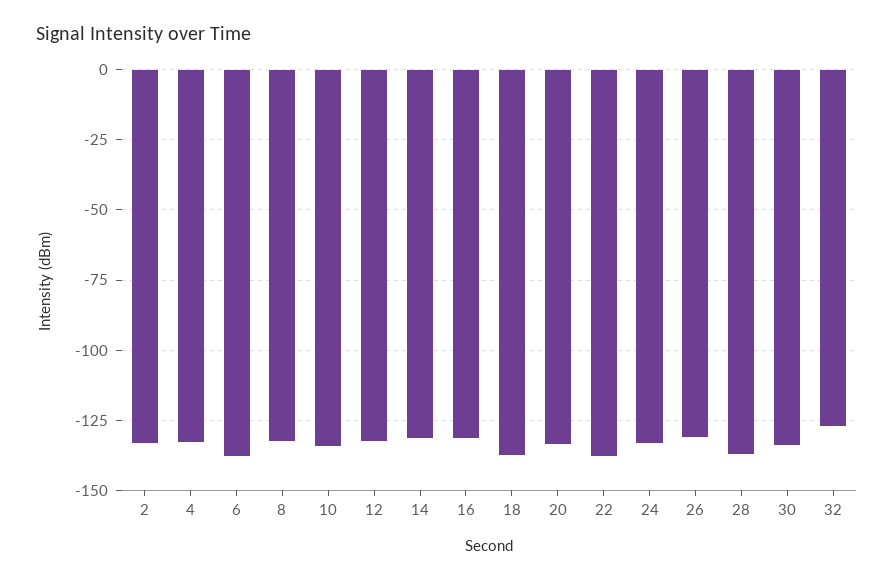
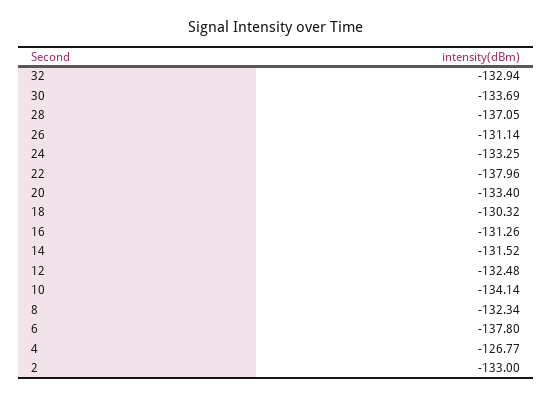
4: -132.5 -> -126.77
18: -137.5 -> -130.32
32: -127.5 -> -132.94

